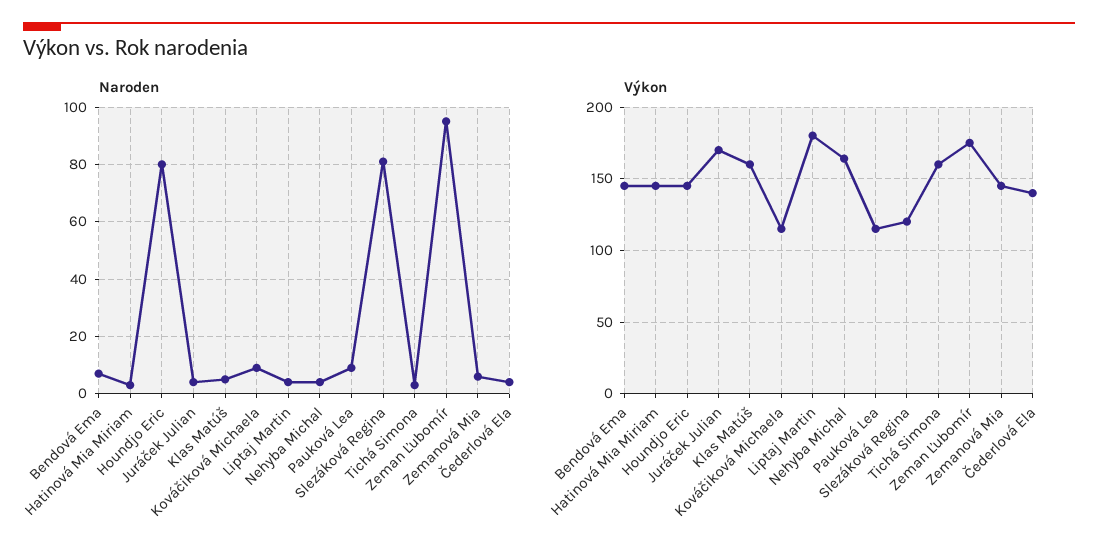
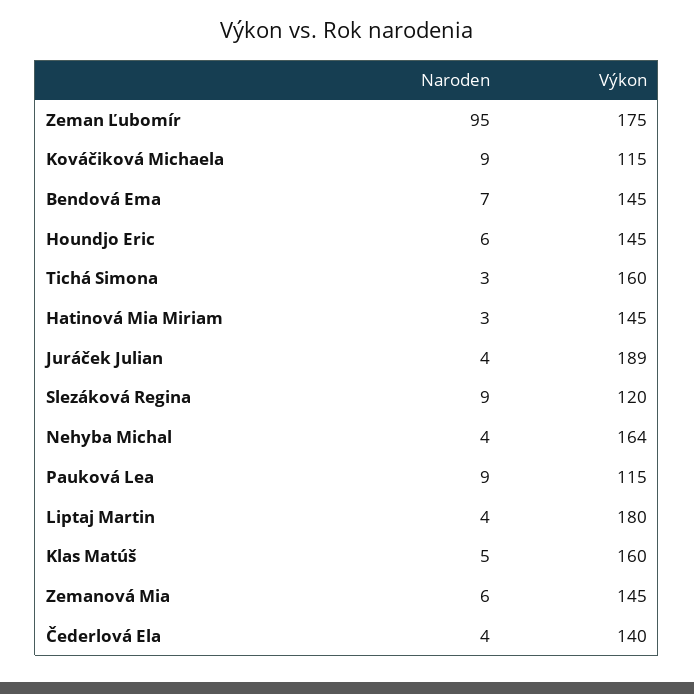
Naroden, Houndjo Eric: 80 -> 6
Naroden, Slezáková Regina: 80 -> 9
Výkon, Juráček Julian: 170 -> 189

